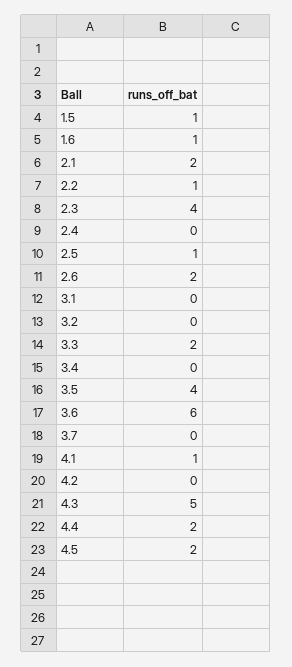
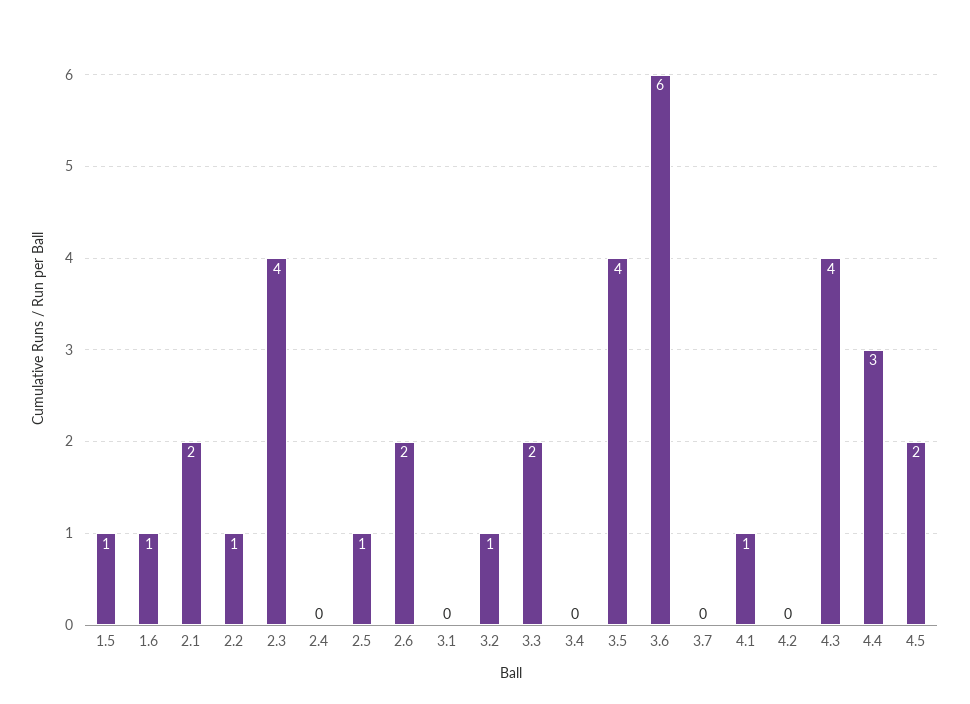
3.2: 0 -> 1
4.3: 5 -> 4
4.4: 2 -> 3

